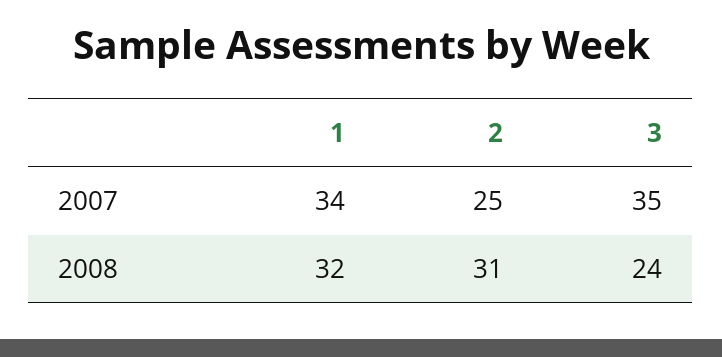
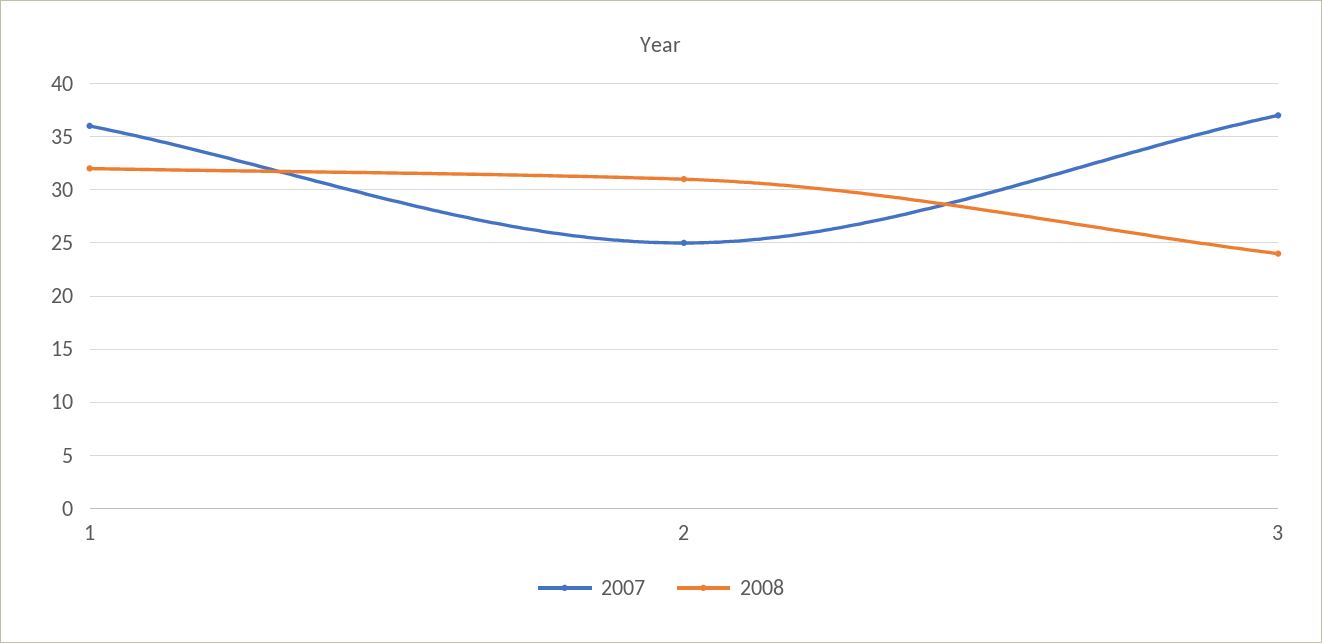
2007, 1: 34 -> 36
2007, 3: 35 -> 37

